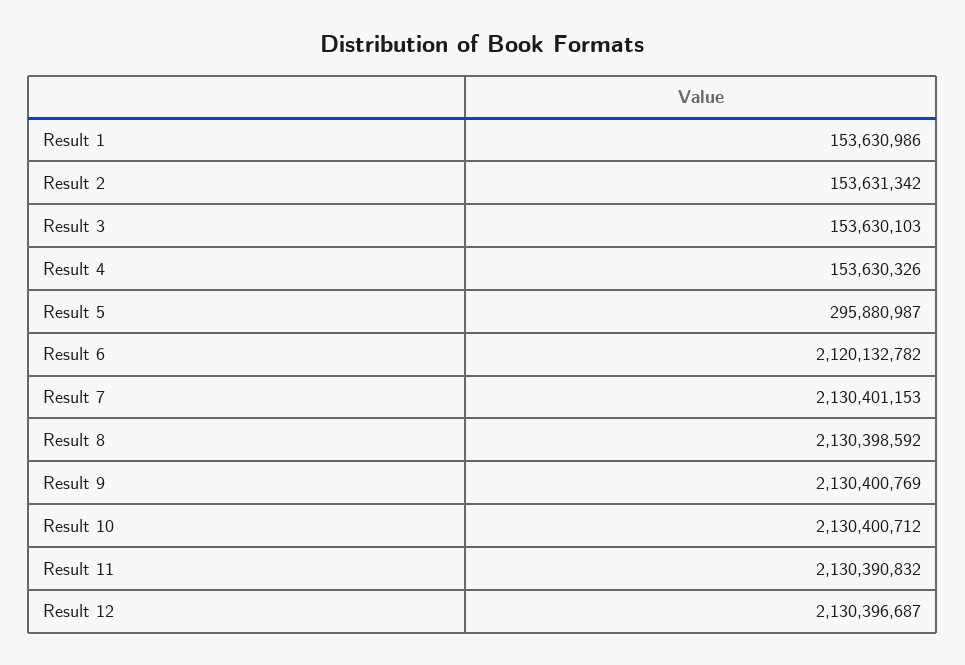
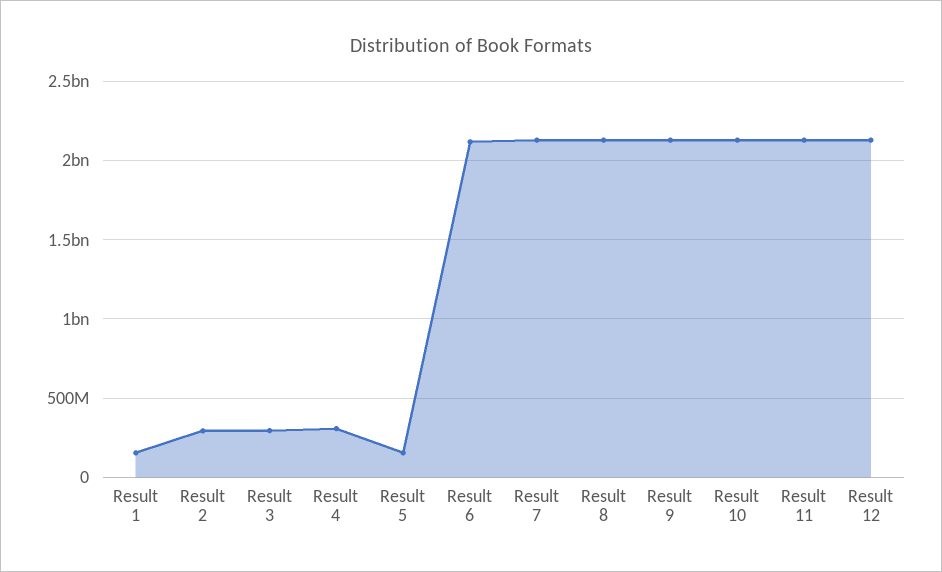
Result 2: 153631342 -> 300000000
Result 3: 153630103 -> 300000000
Result 4: 153630326 -> 300000000
Result 5: 295880987 -> 150000000

